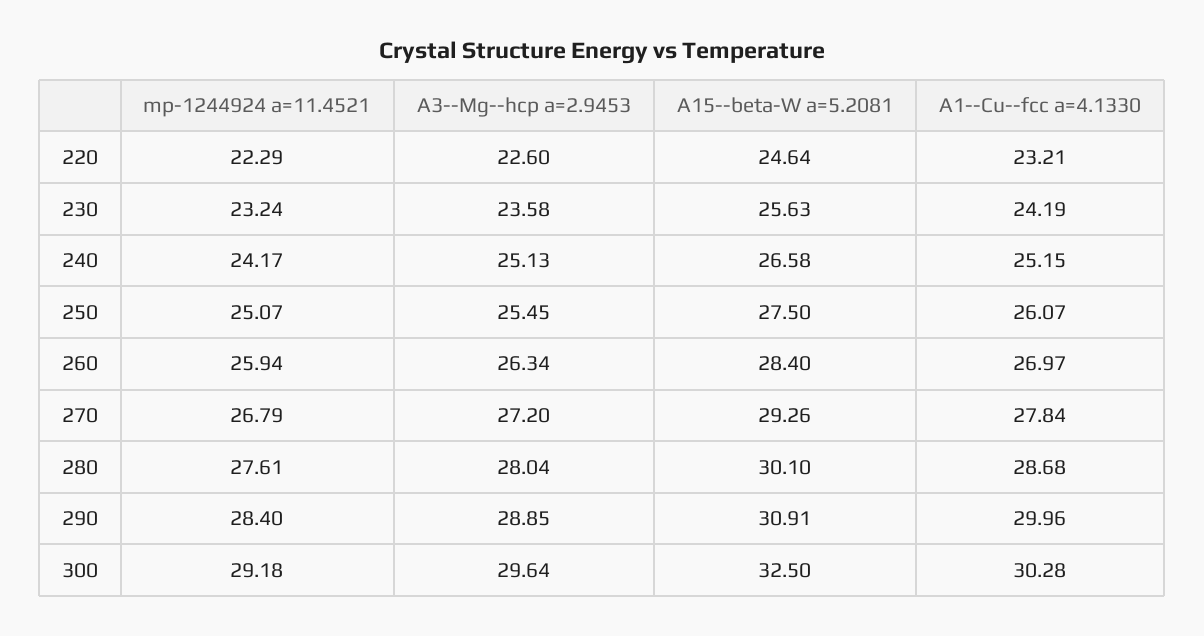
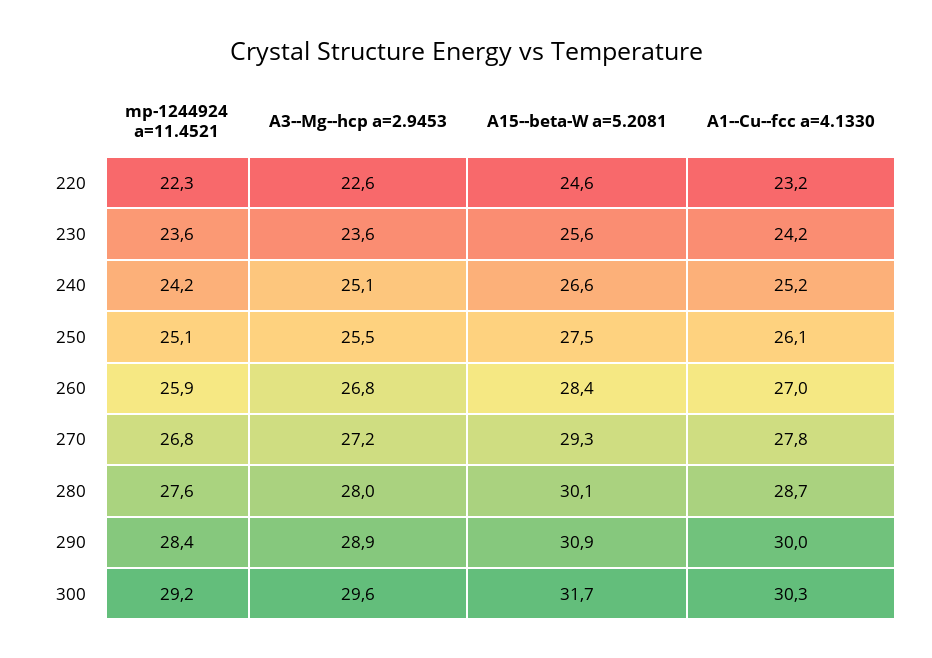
mp-1244924 a=11.4521, 230: 23.24 -> 23.6
A3--Mg--hcp a=2.9453, 260: 26.34 -> 26.8
A15--beta-W a=5.2081, 300: 32.5 -> 31.7

